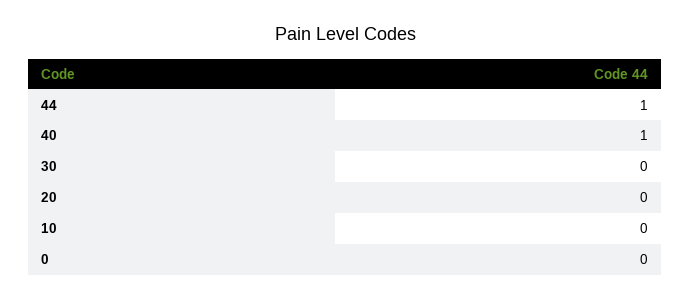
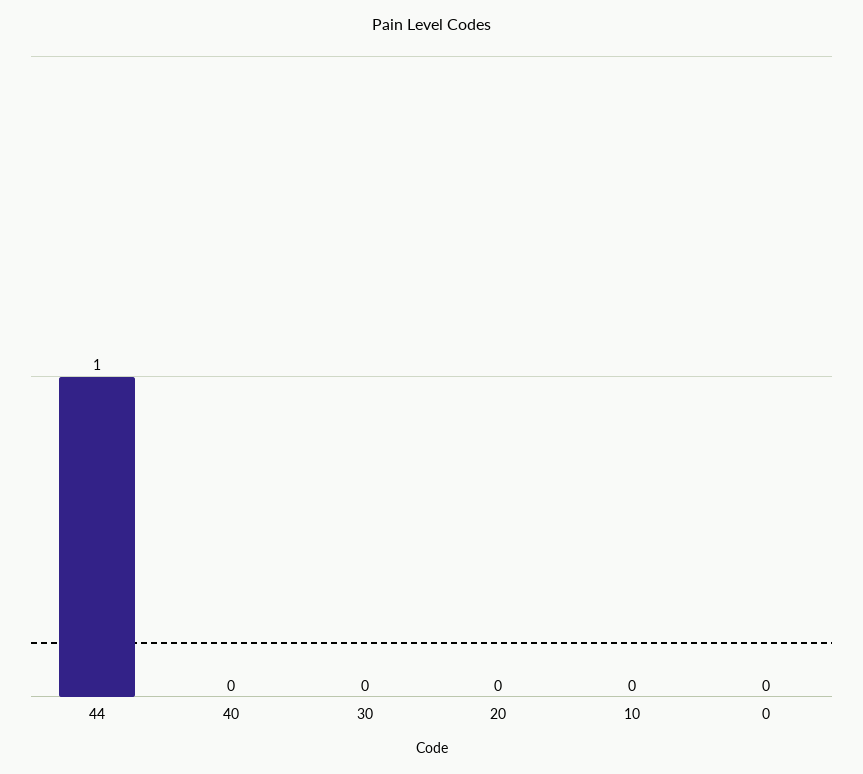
40: 1 -> 0

